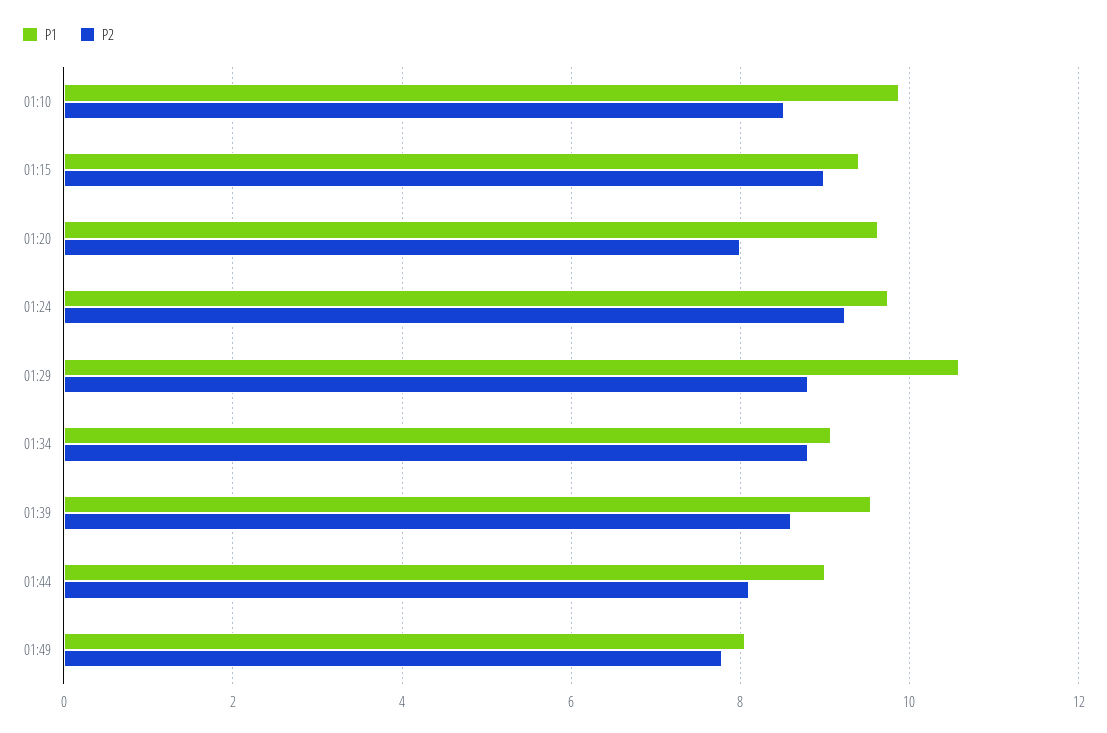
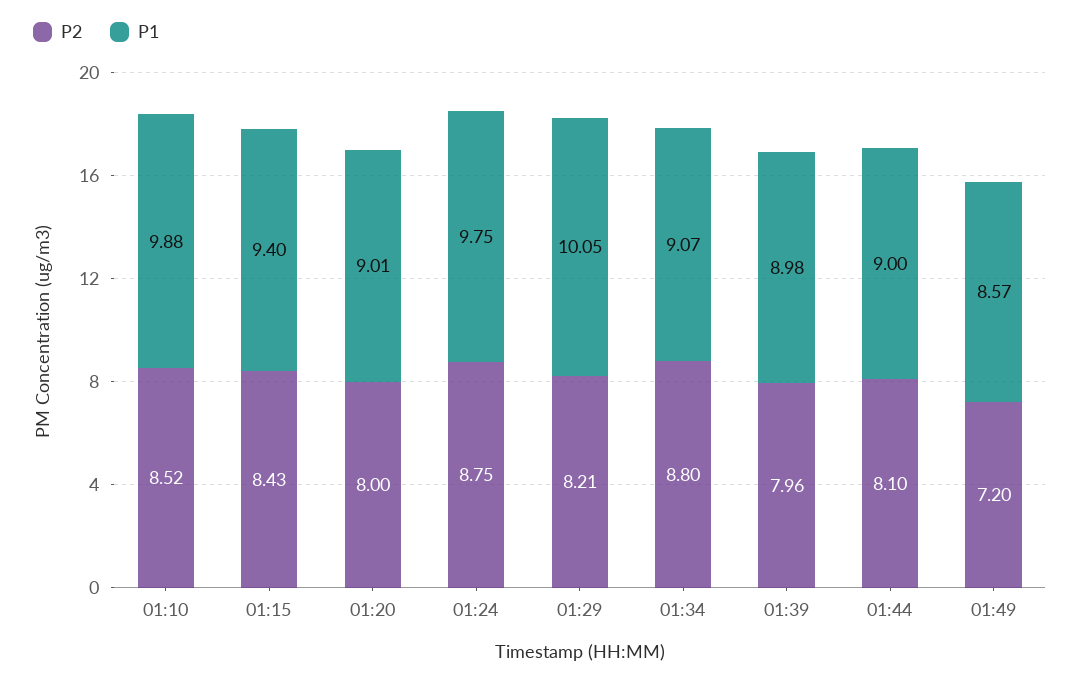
P2, 01:15: 9 -> 8.43
P1, 01:20: 9.6 -> 9.01
P2, 01:24: 9.2 -> 8.75
P1, 01:29: 10.6 -> 10.05
P2, 01:29: 8.8 -> 8.21
P1, 01:39: 9.6 -> 8.98
P2, 01:39: 8.6 -> 7.96
P1, 01:49: 8 -> 8.57
P2, 01:49: 7.8 -> 7.2

